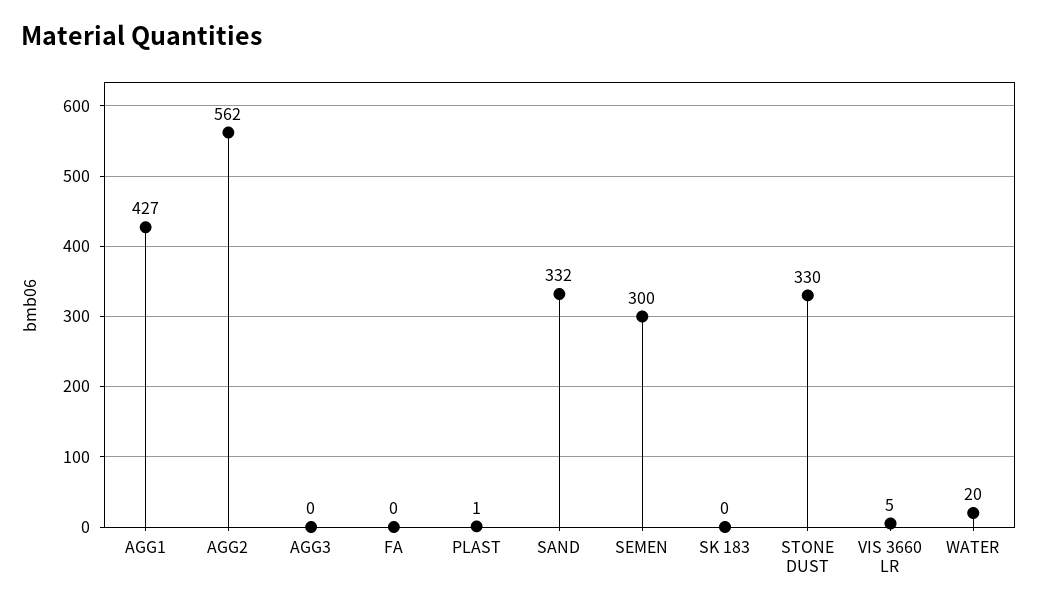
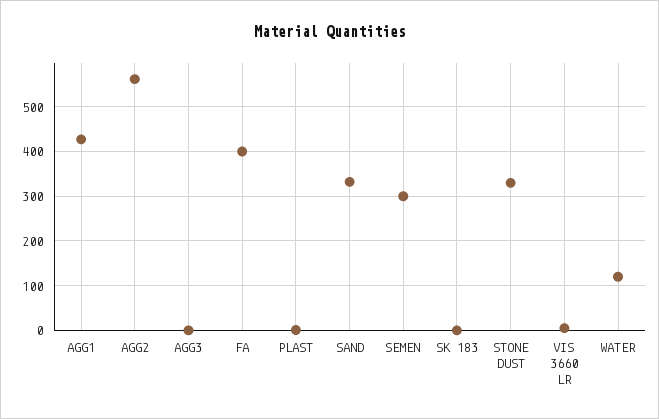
FA: 0 -> 400
WATER: 20 -> 120

